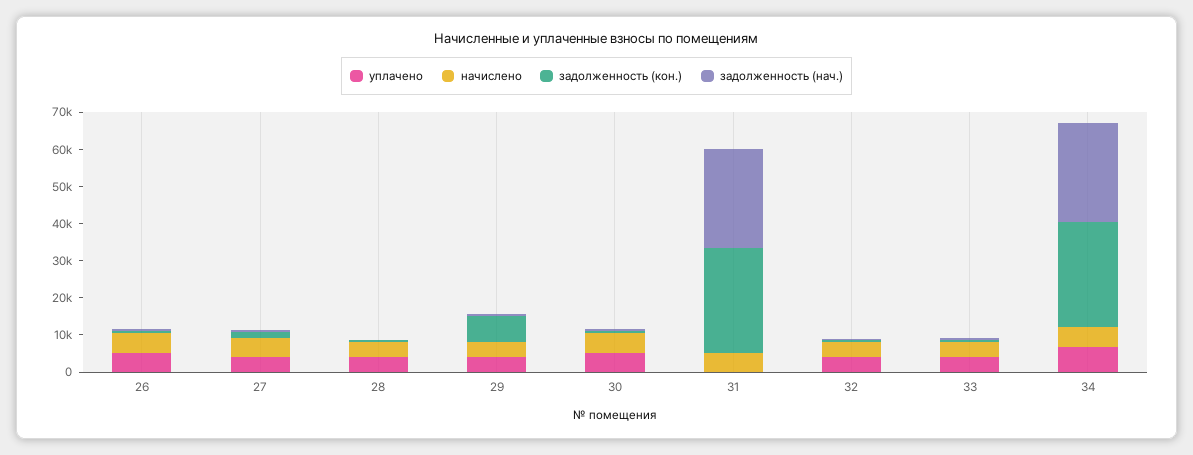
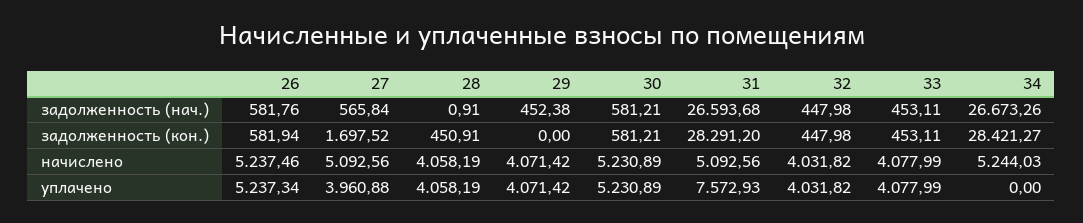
задолженность (кон.), 29: 7500 -> 0
уплачено, 31: 0 -> 7572.93
уплачено, 34: 7500 -> 0

